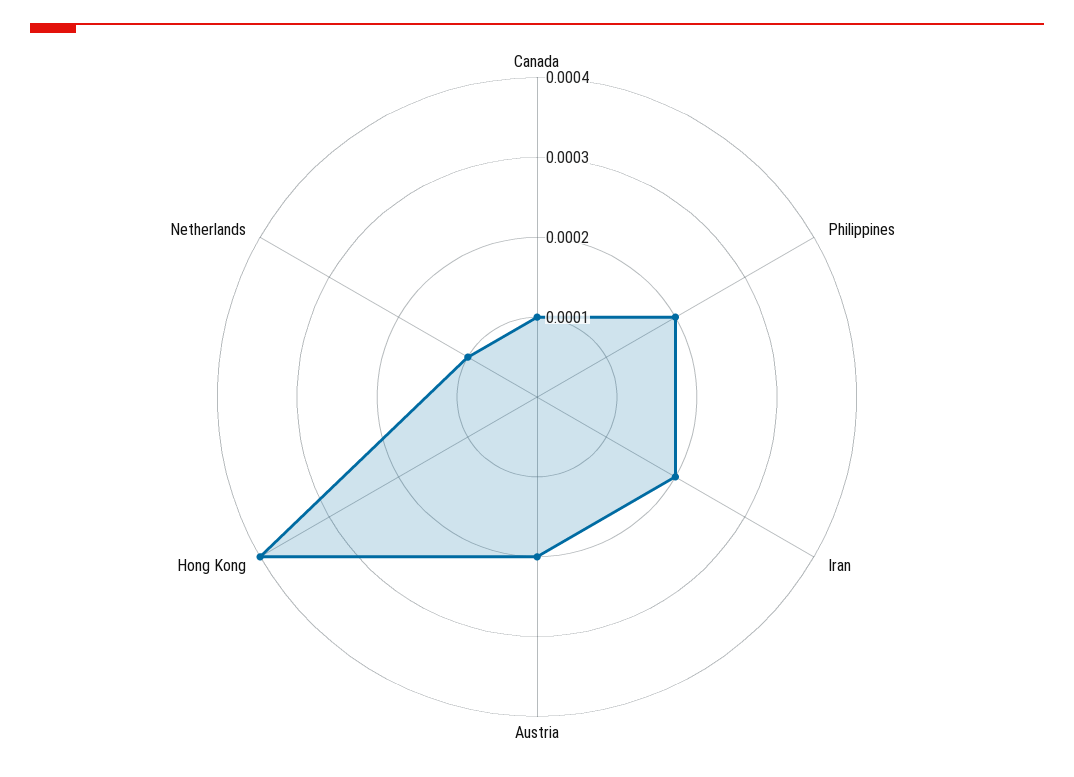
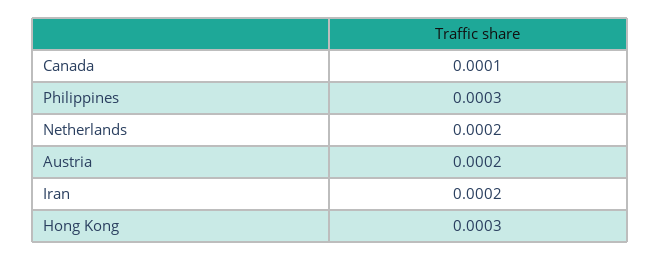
Philippines: 0.0002 -> 0.0003
Hong Kong: 0.0004 -> 0.0003
Netherlands: 0.0001 -> 0.0002

